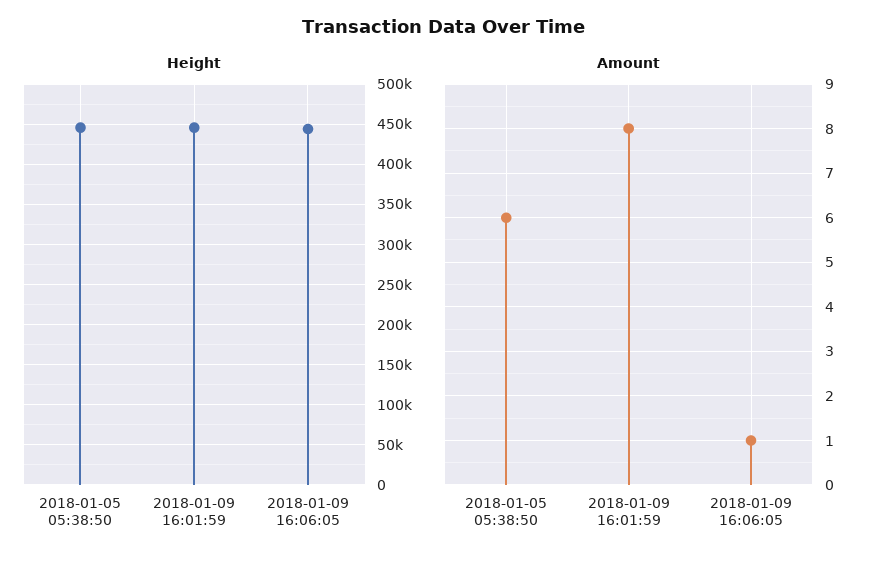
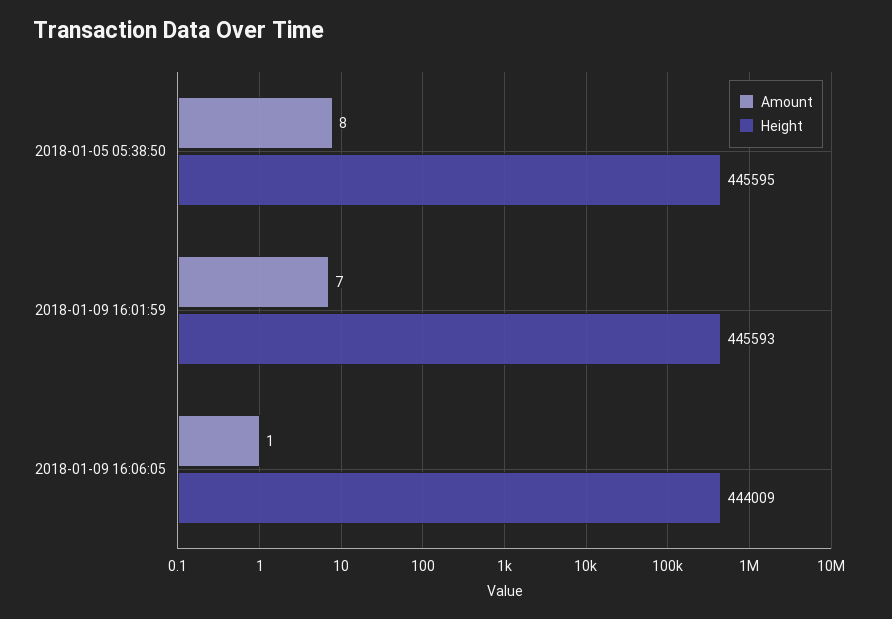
Amount, 2018-01-05 05:38:50: 6 -> 8
Amount, 2018-01-09 16:01:59: 8 -> 7

